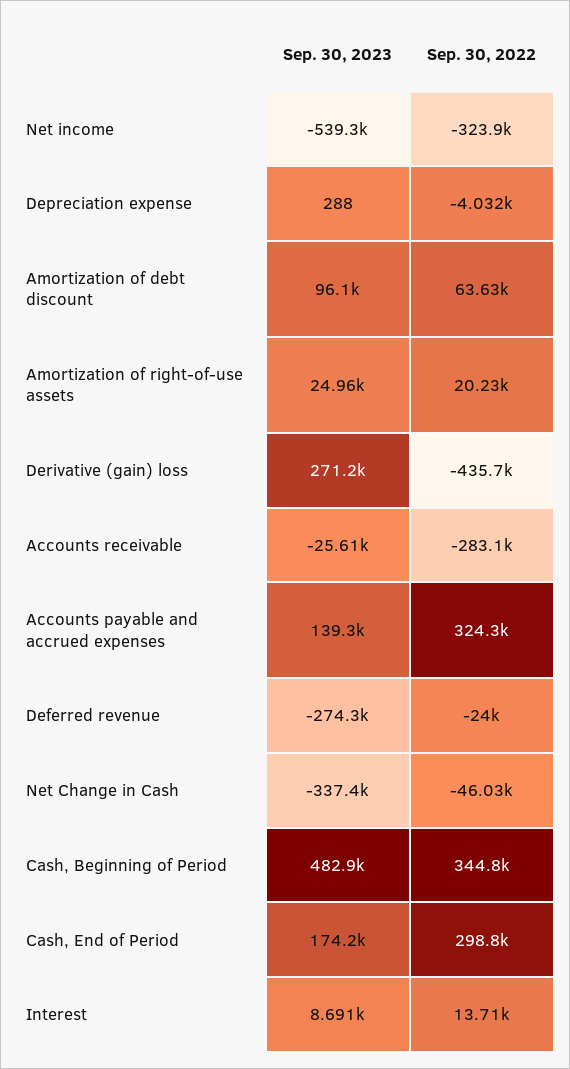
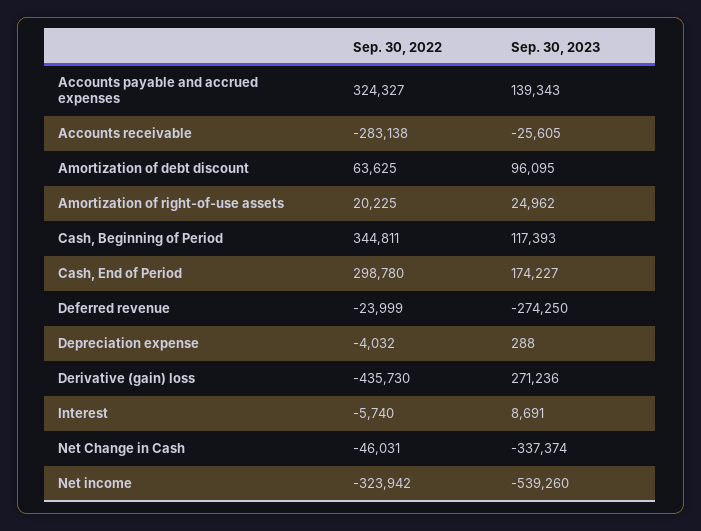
Sep. 30, 2023, Cash, Beginning of Period: 482900 -> 117393
Sep. 30, 2022, Interest: 13710 -> -5740

